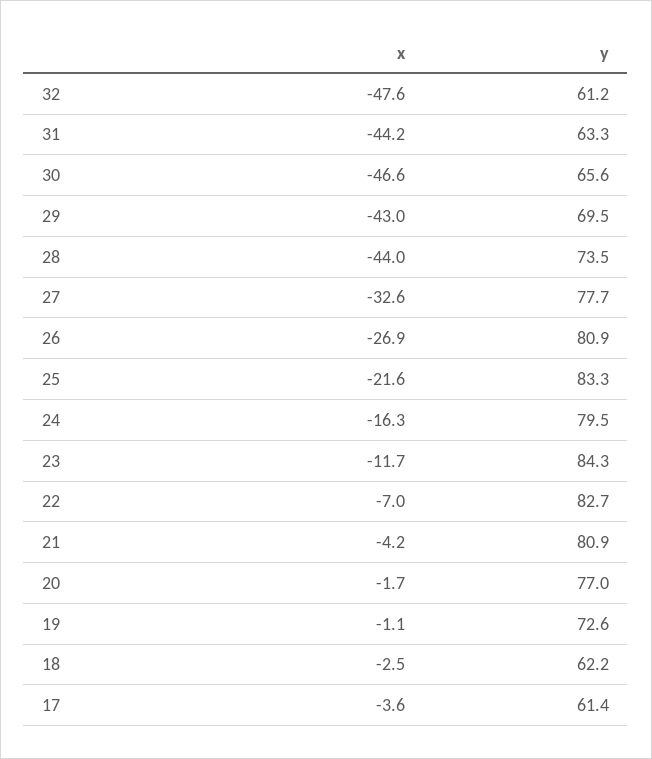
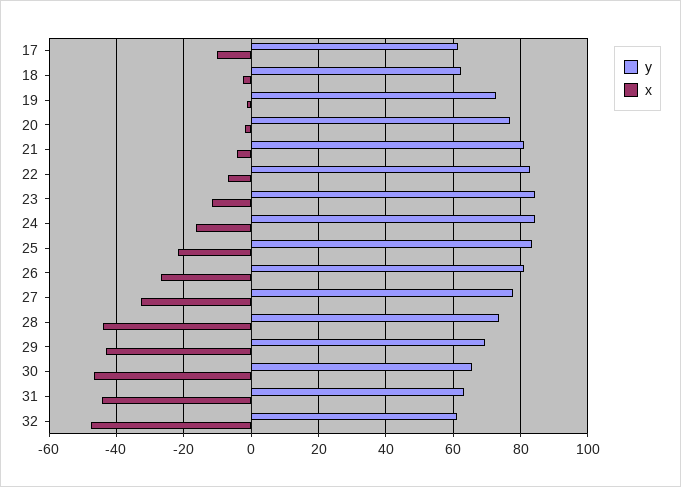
y, 24: 79.5 -> 84
x, 17: -3.6 -> -10

